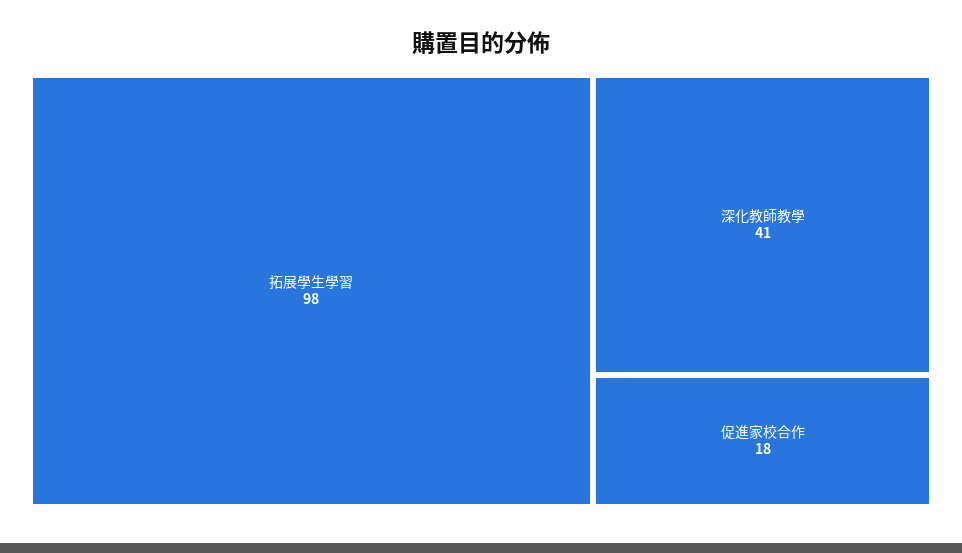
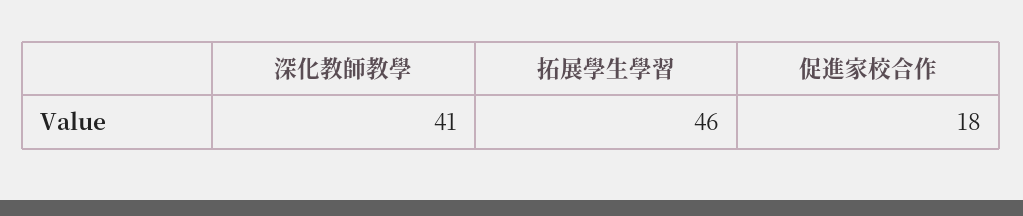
拓展學生學習: 98 -> 46

